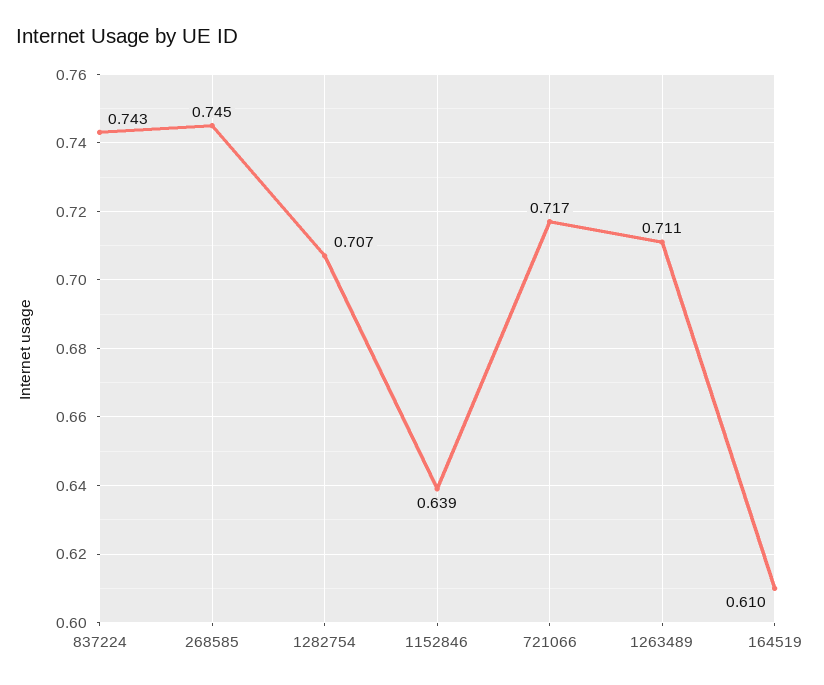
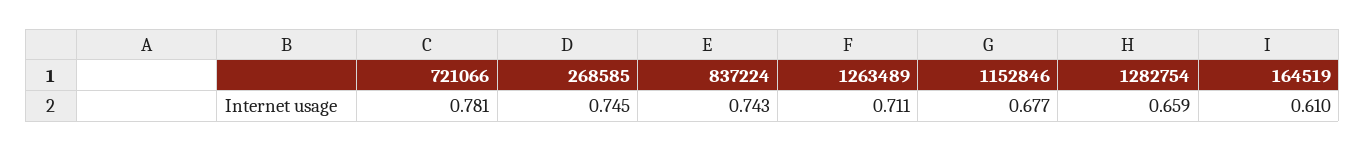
1282754: 0.707 -> 0.659
1152846: 0.639 -> 0.677
721066: 0.717 -> 0.781

